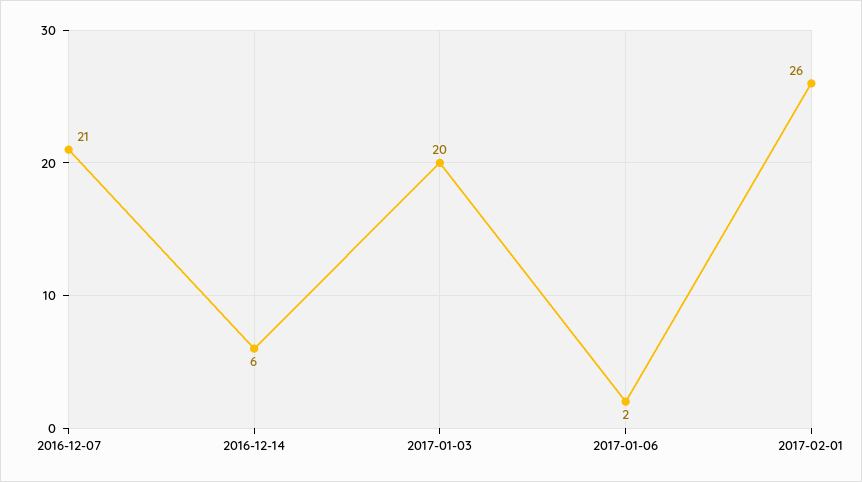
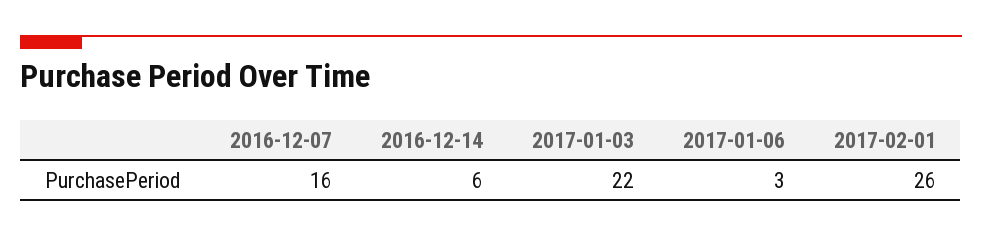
2016-12-07: 21 -> 16
2017-01-03: 20 -> 22
2017-01-06: 2 -> 3

